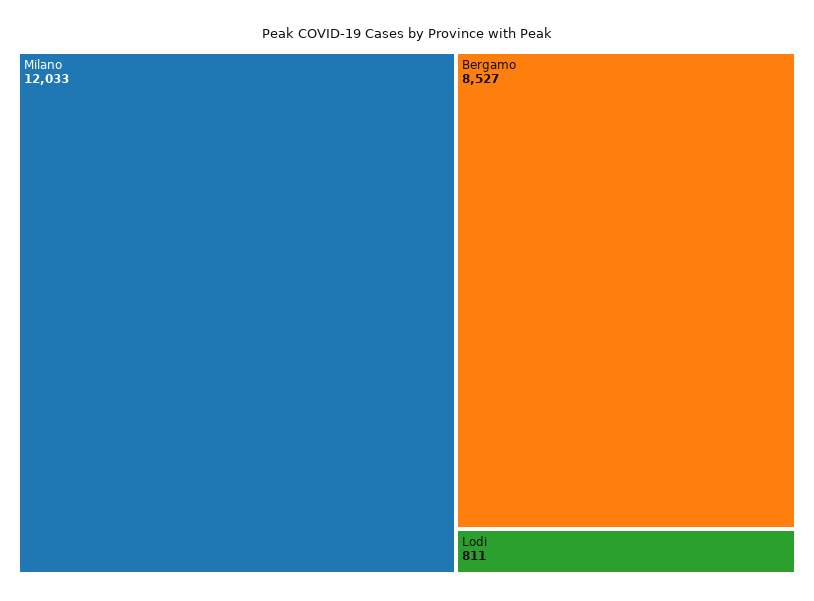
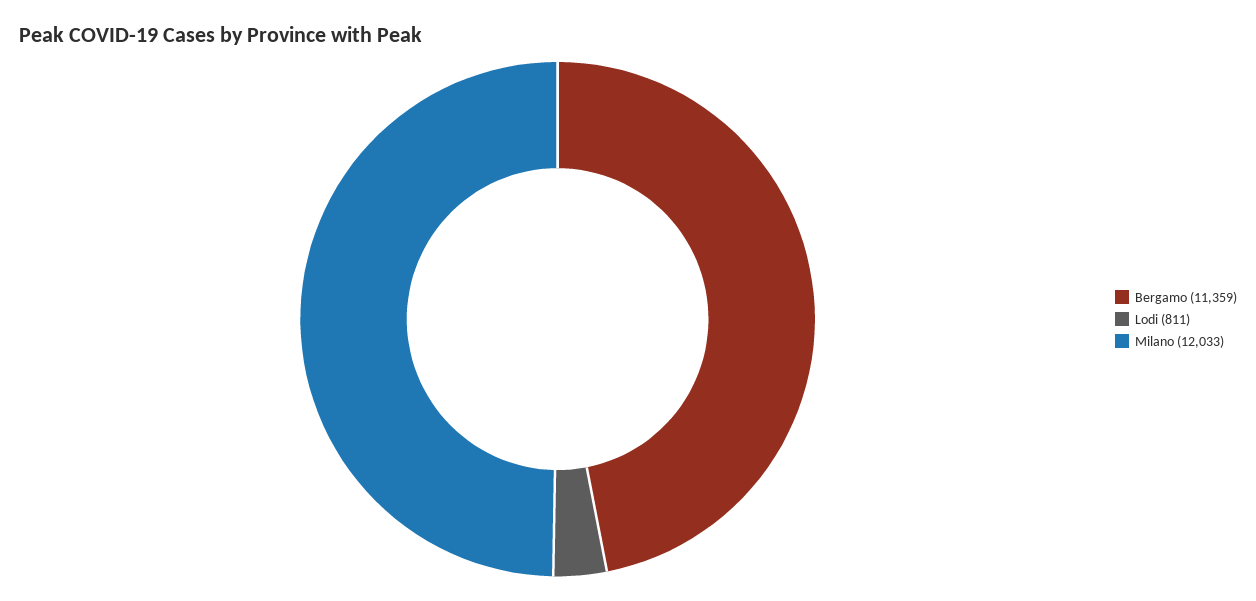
Bergamo: 8527 -> 11359

